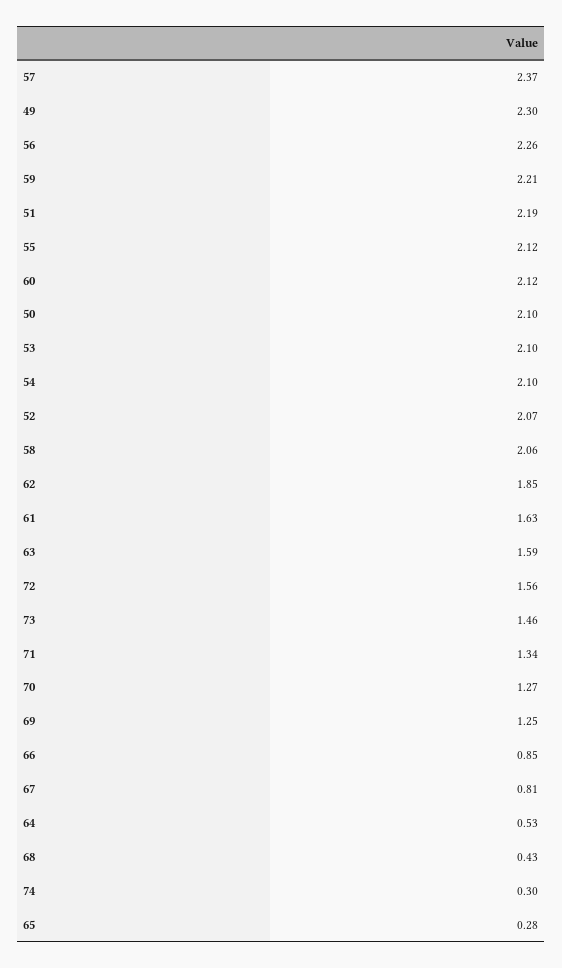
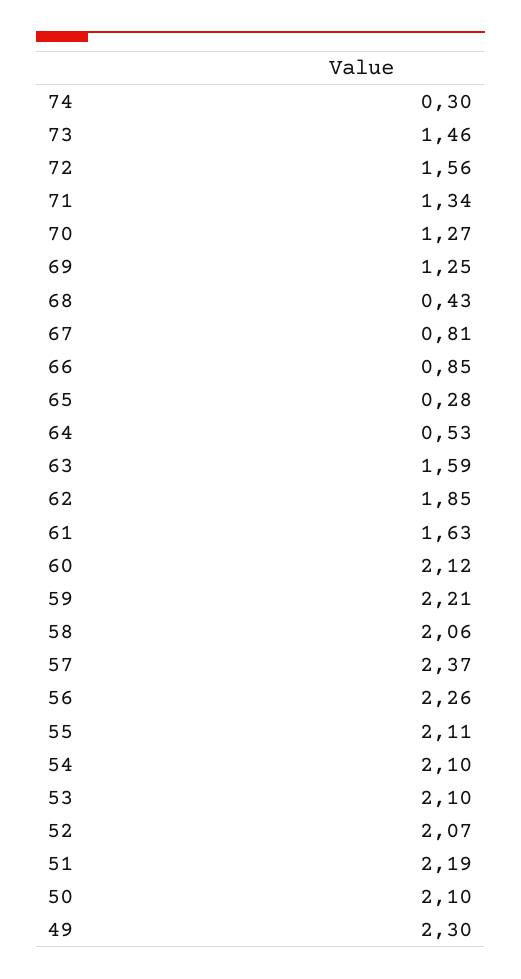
55: 2.12 -> 2.11

